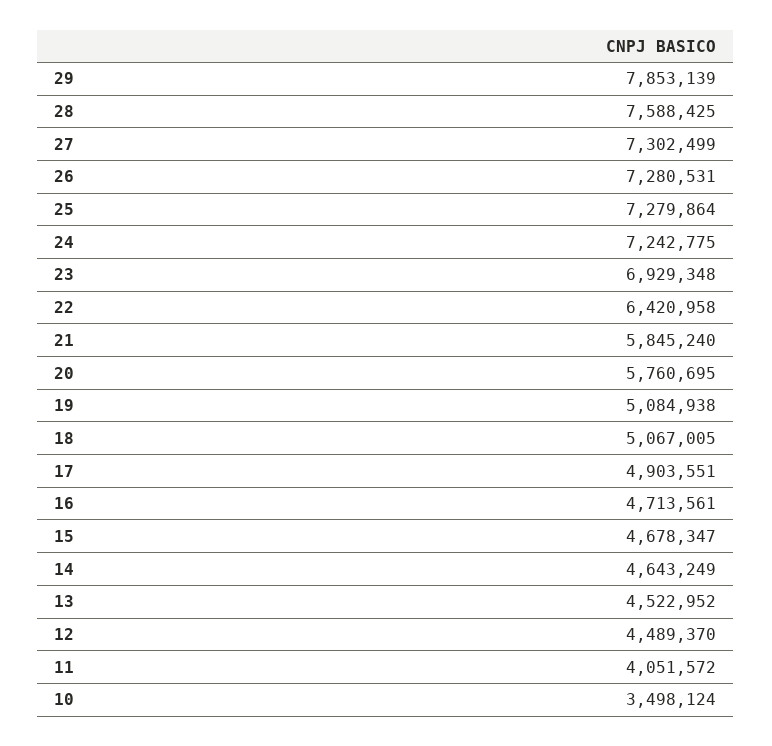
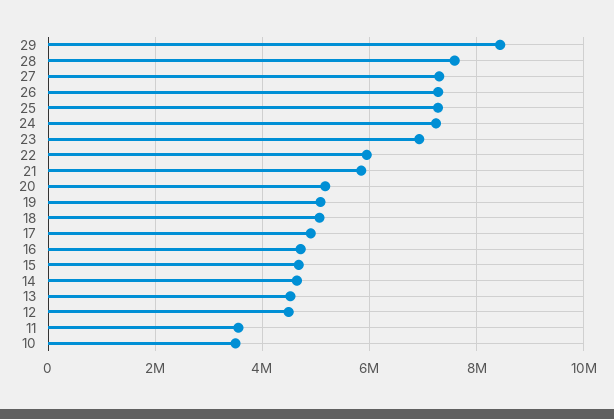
29: 7853139 -> 8400000
22: 6420958 -> 6000000
20: 5760695 -> 5200000
11: 4051572 -> 3600000

